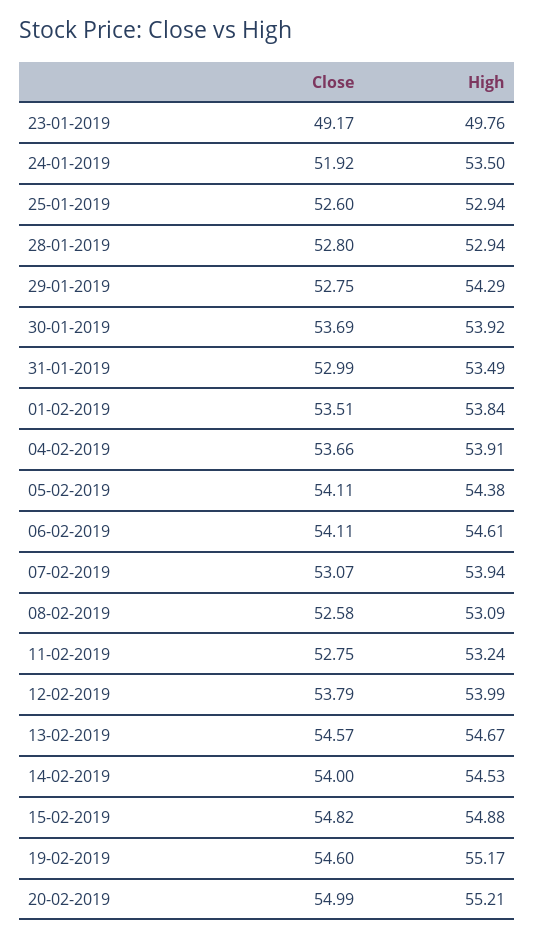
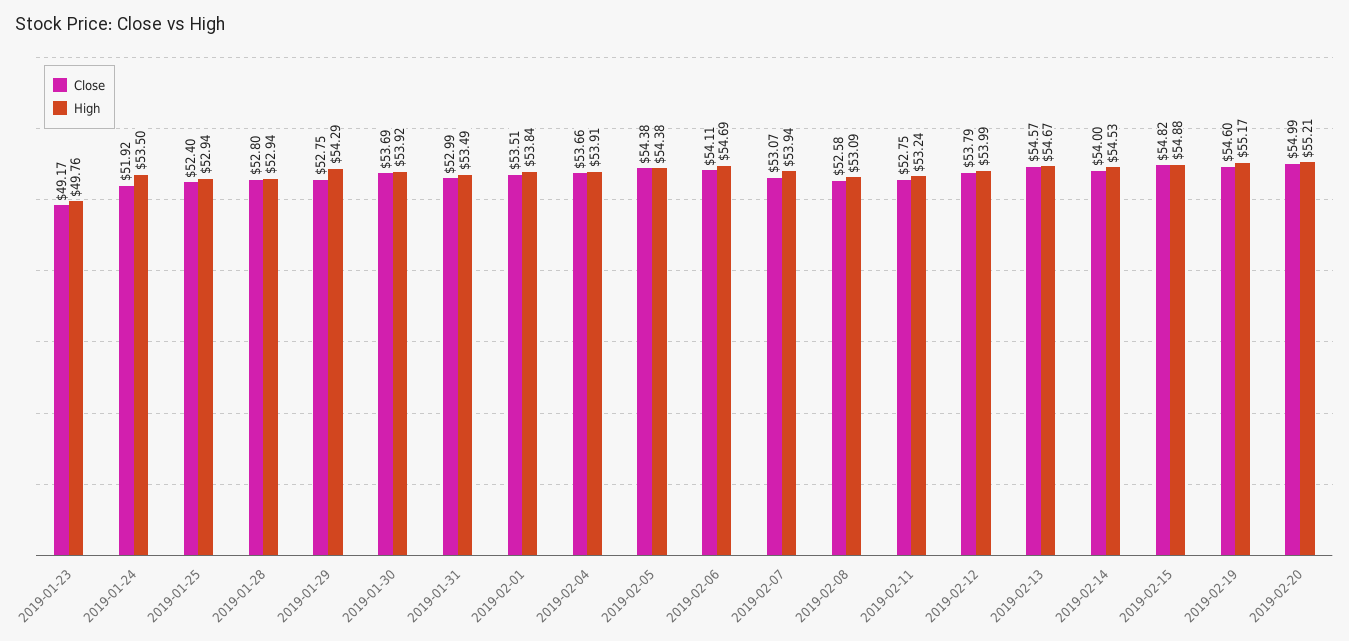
Close, 25-01-2019: 52.6 -> 52.4
Close, 05-02-2019: 54.11 -> 54.38
High, 06-02-2019: 54.61 -> 54.69

